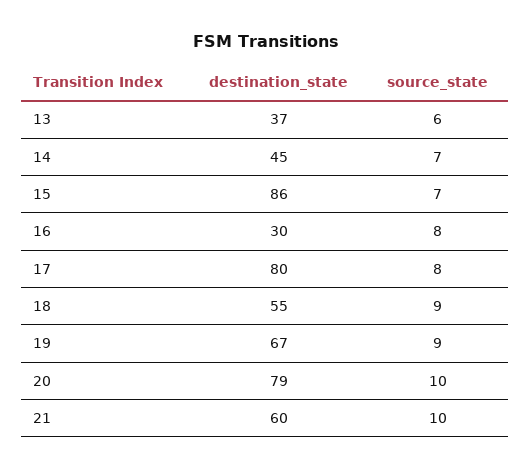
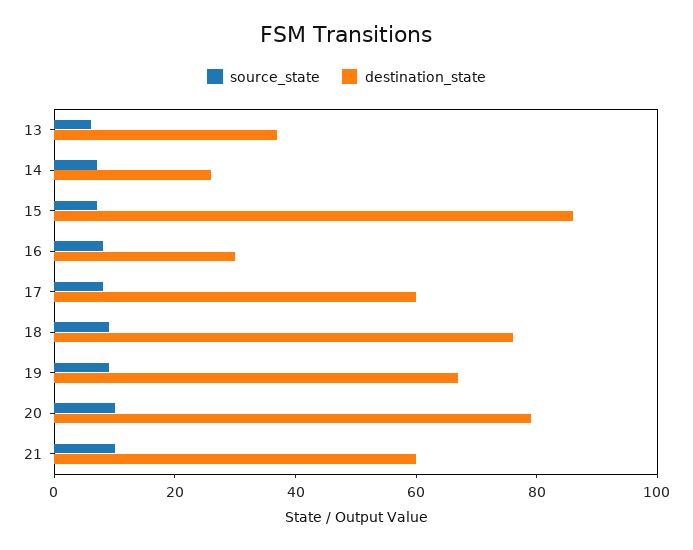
destination_state, 14: 45 -> 25
destination_state, 17: 80 -> 60
destination_state, 18: 55 -> 75

